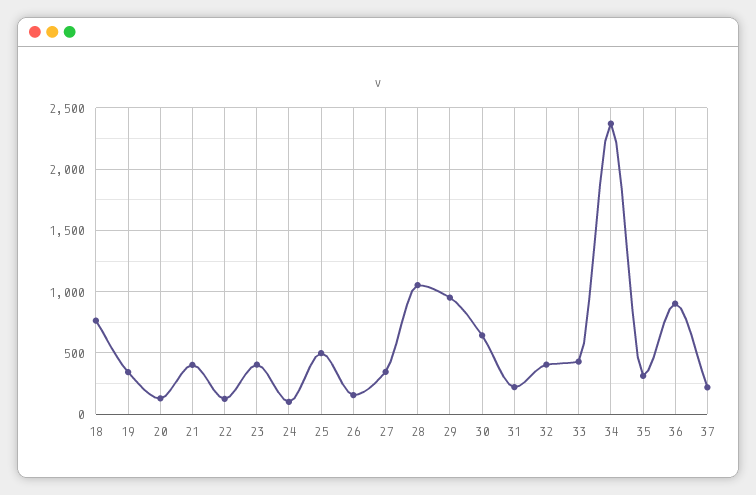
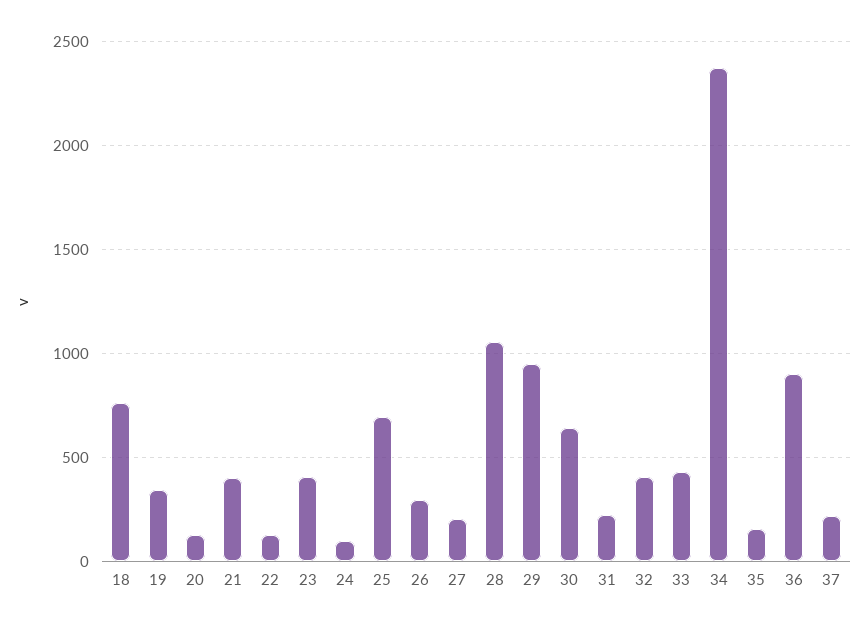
25: 500 -> 700
26: 150 -> 300
27: 350 -> 200
35: 300 -> 150

